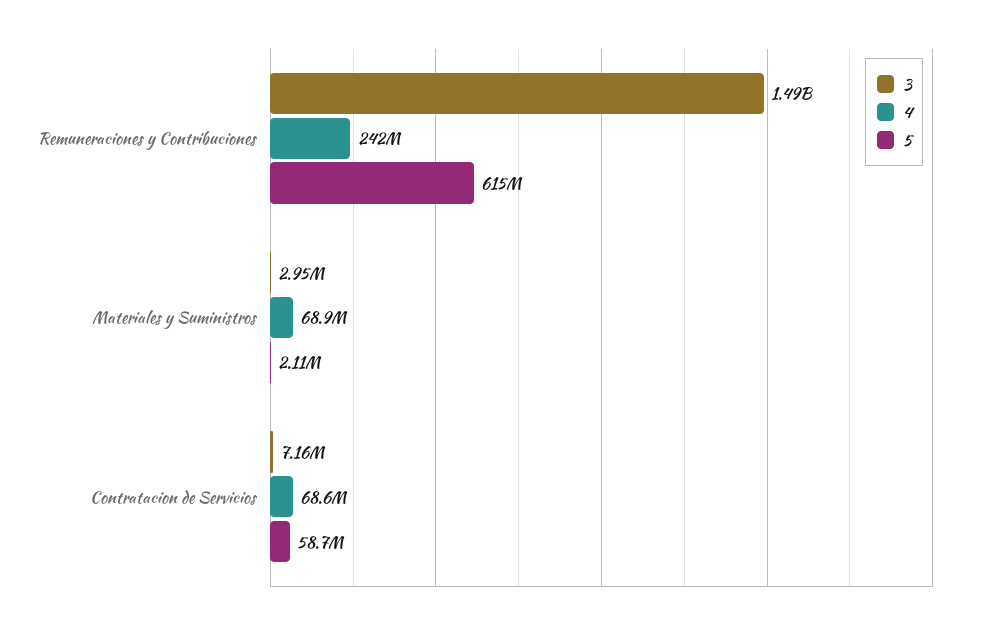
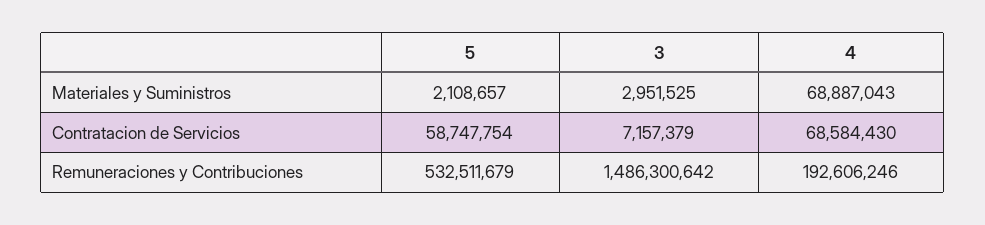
4, Remuneraciones y Contribuciones: 242000000 -> 192606246
5, Remuneraciones y Contribuciones: 615000000 -> 532511679

